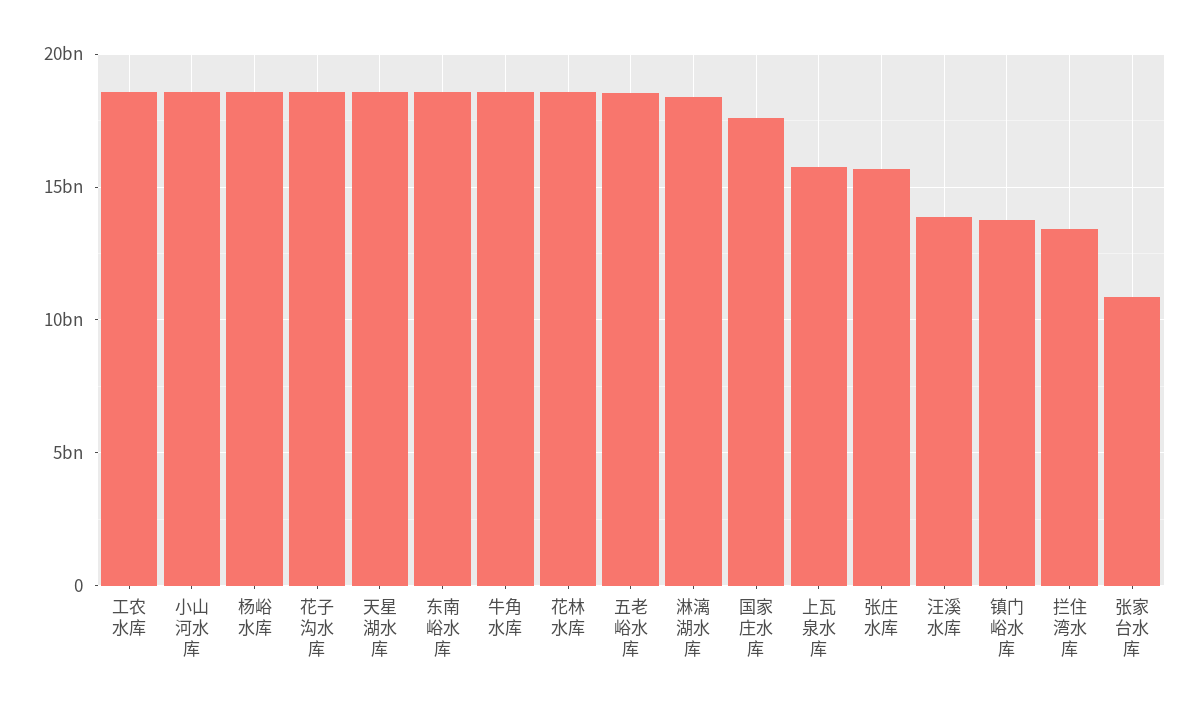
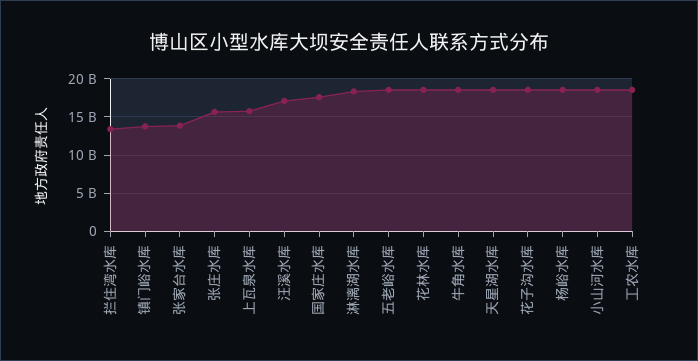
东南峪水库: 18500000000 -> none
汪溪水库: 14000000000 -> 17000000000
张家台水库: 11000000000 -> 14000000000

